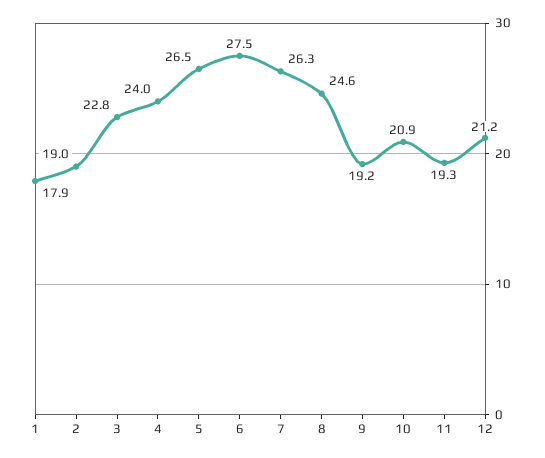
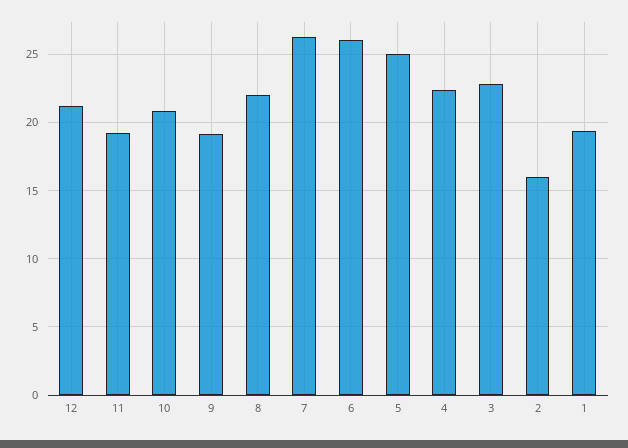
1: 17.9 -> 19.5
2: 19 -> 16
4: 24 -> 22.5
5: 26.5 -> 25
6: 27.5 -> 26
8: 24.6 -> 22

